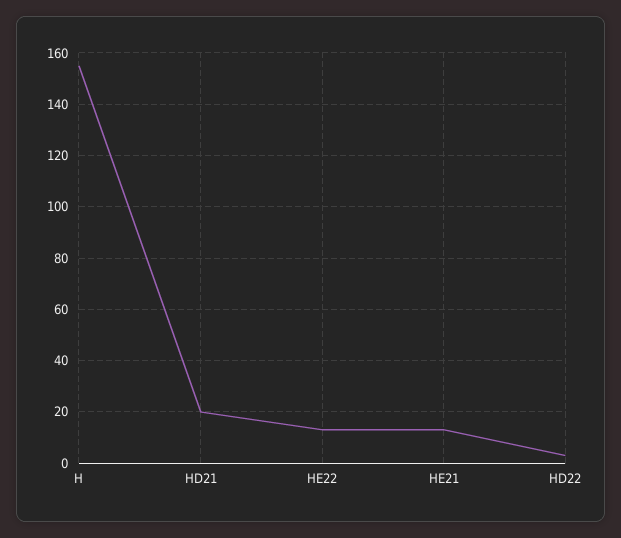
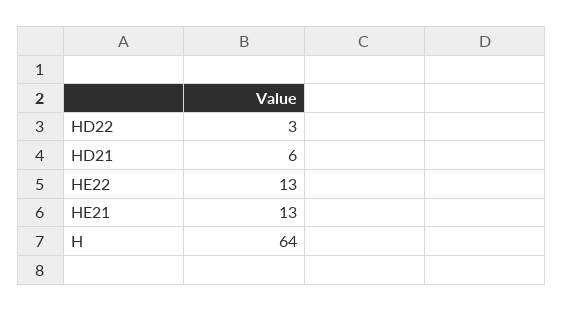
H: 155 -> 64
HD21: 20 -> 6

